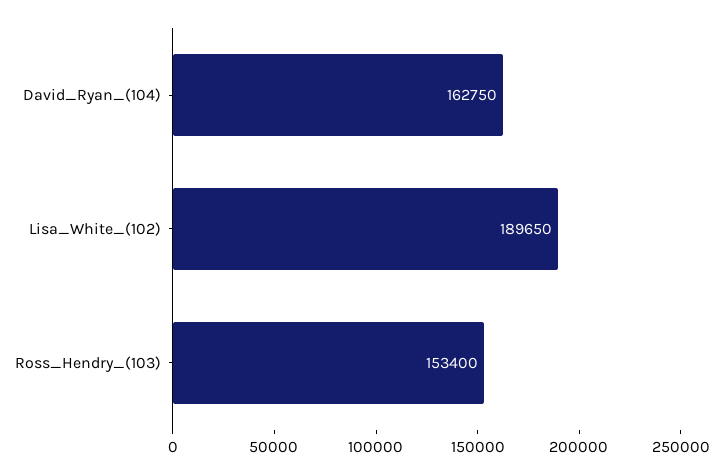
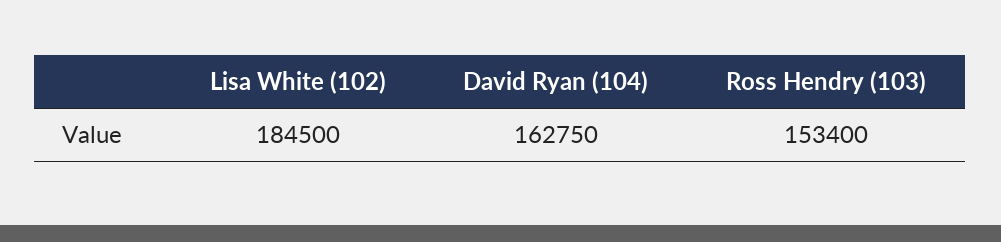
Lisa_White_(102): 189650 -> 184500

